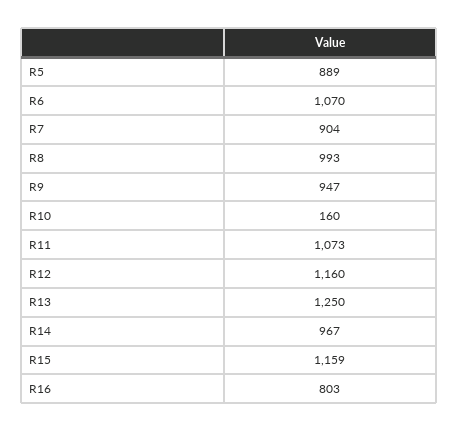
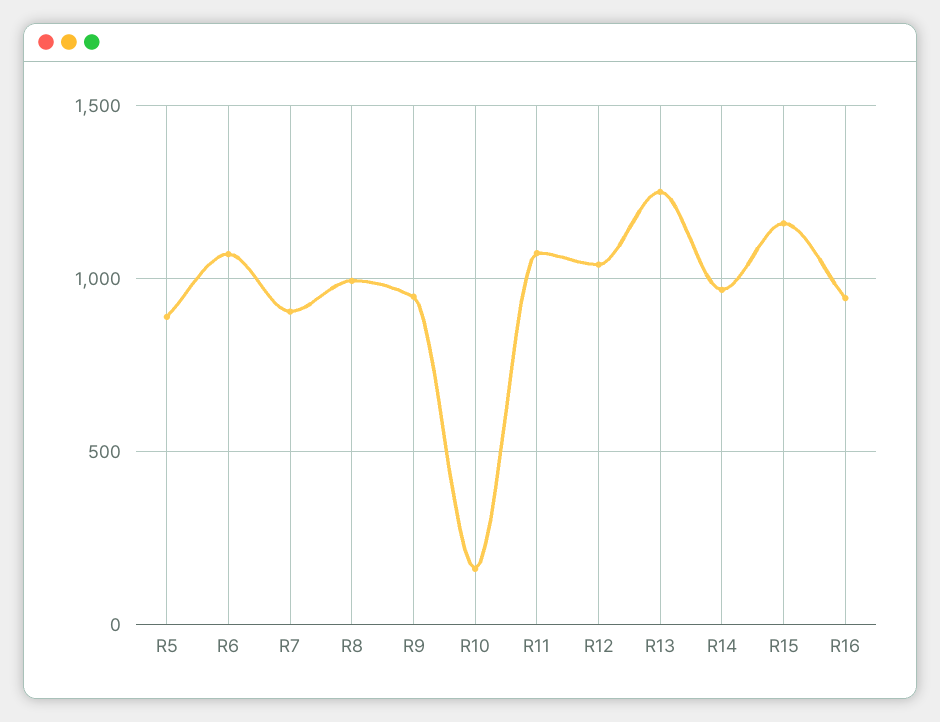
R12: 1160 -> 1050
R16: 803 -> 950

